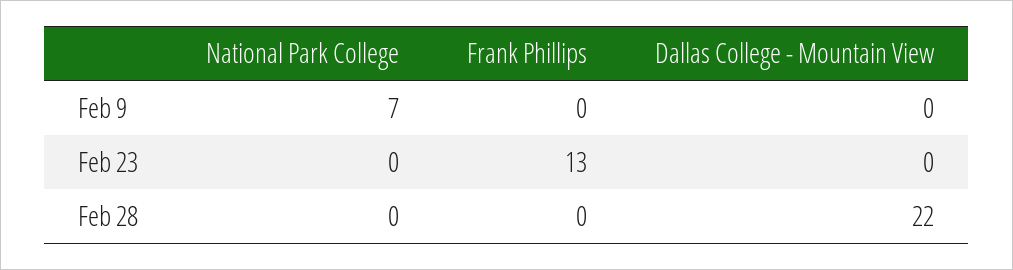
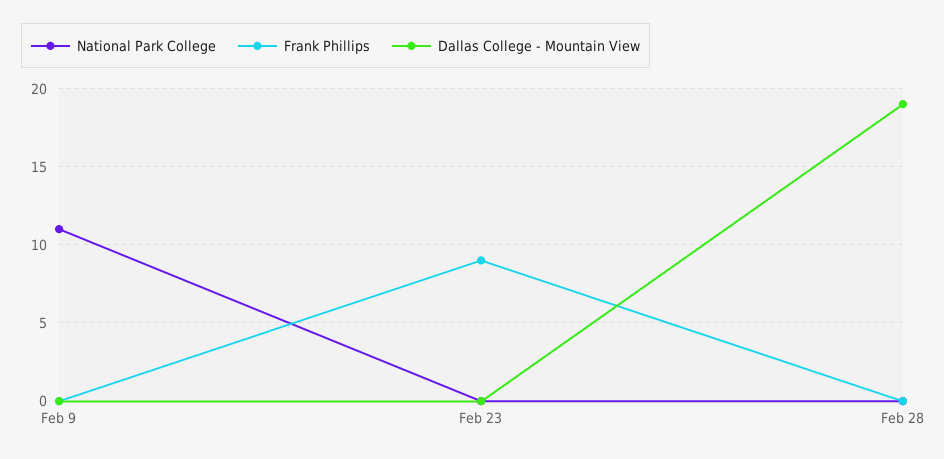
National Park College, Feb 9: 7 -> 11
Frank Phillips, Feb 23: 13 -> 9
Dallas College - Mountain View, Feb 28: 22 -> 19

